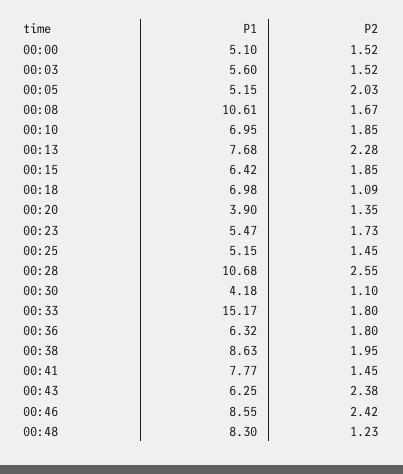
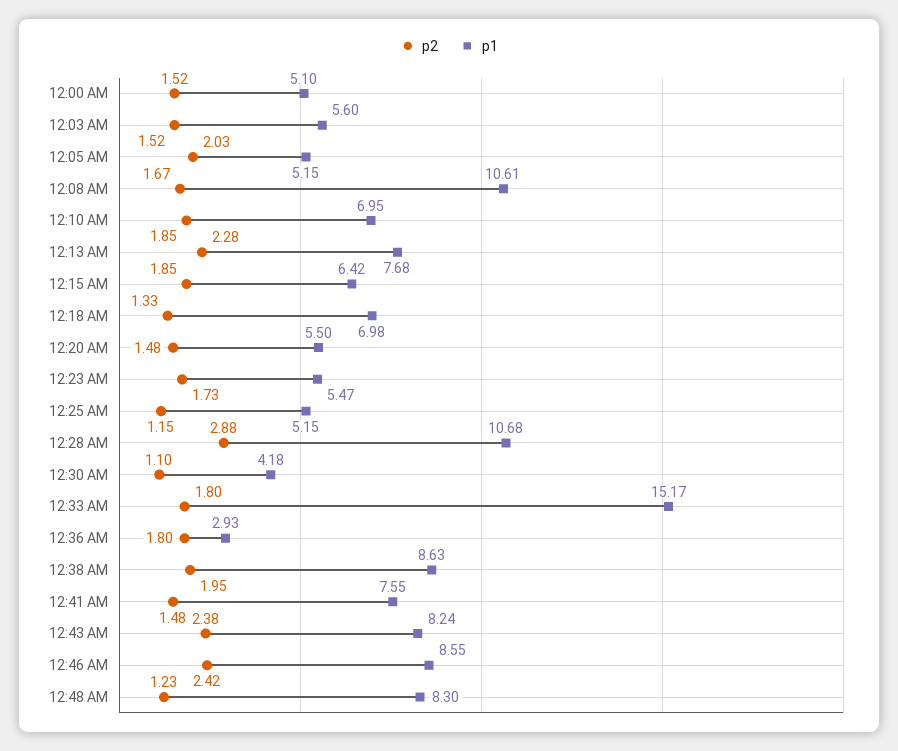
P2, 00:18: 1.09 -> 1.33
P1, 00:20: 3.9 -> 5.5
P2, 00:20: 1.35 -> 1.48
P2, 00:25: 1.45 -> 1.15
P2, 00:28: 2.55 -> 2.88
P1, 00:36: 6.32 -> 2.93
P1, 00:41: 7.77 -> 7.55
P2, 00:41: 1.45 -> 1.48
P1, 00:43: 6.25 -> 8.24

